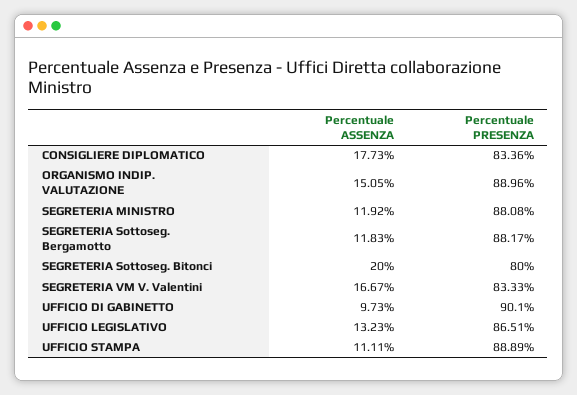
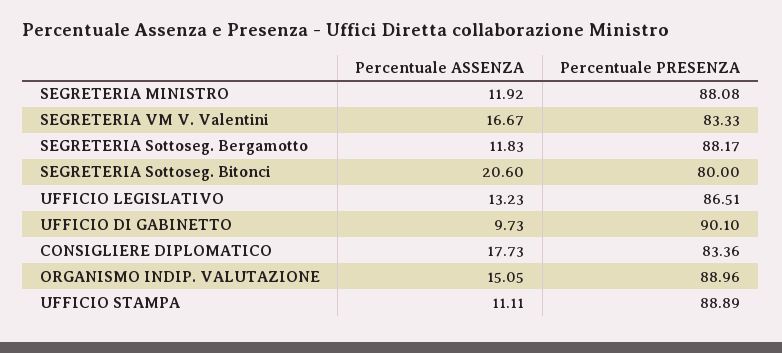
Percentuale ASSENZA, SEGRETERIA Sottoseg. Bitonci: 20 -> 20.6

